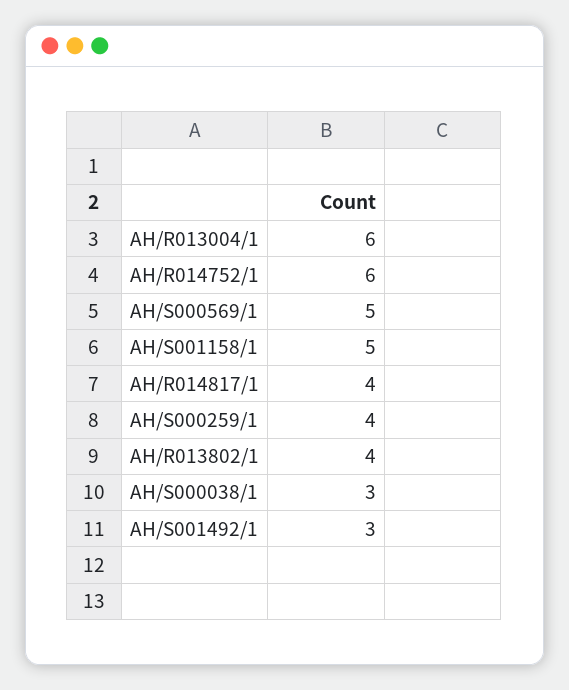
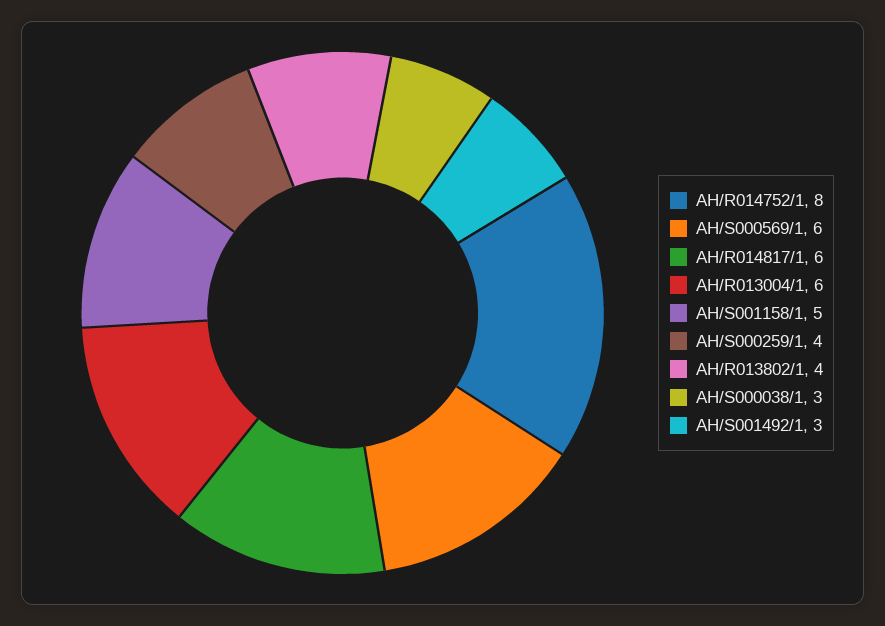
AH/R014752/1: 6 -> 8
AH/S000569/1: 5 -> 6
AH/R014817/1: 4 -> 6

